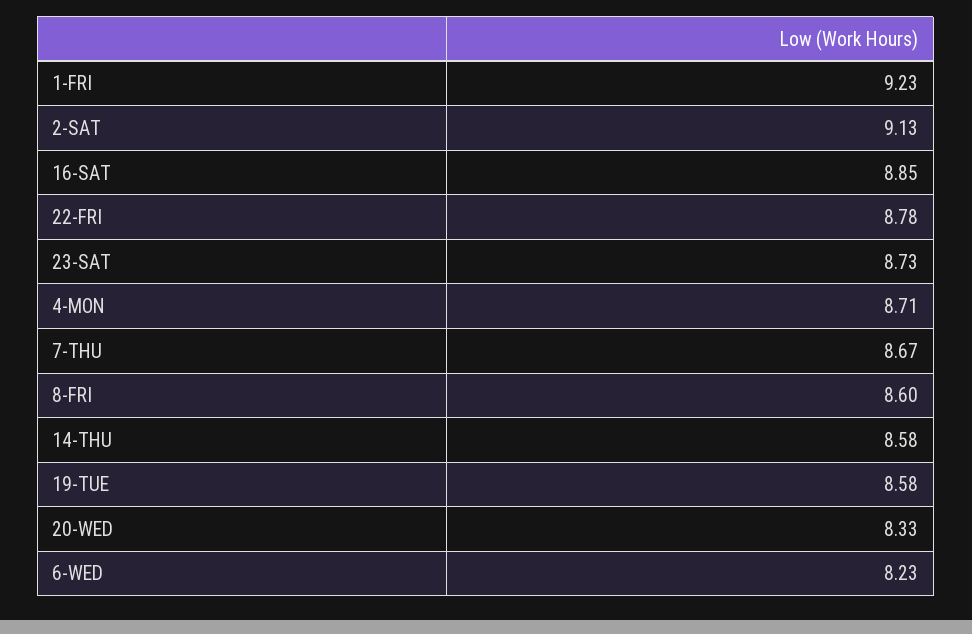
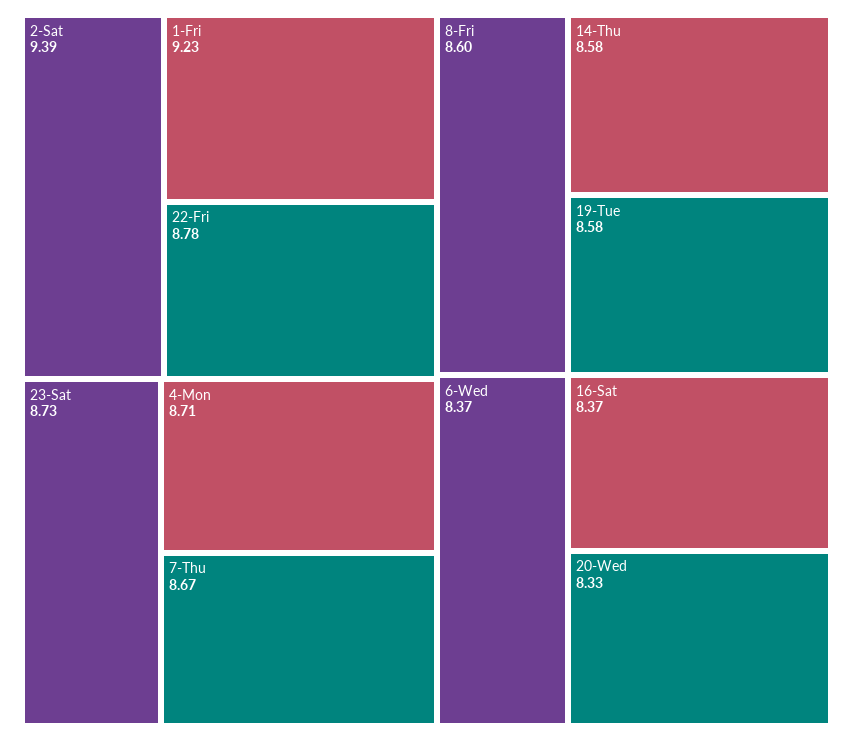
2-SAT: 9.13 -> 9.39
16-SAT: 8.85 -> 8.37
6-WED: 8.23 -> 8.37

